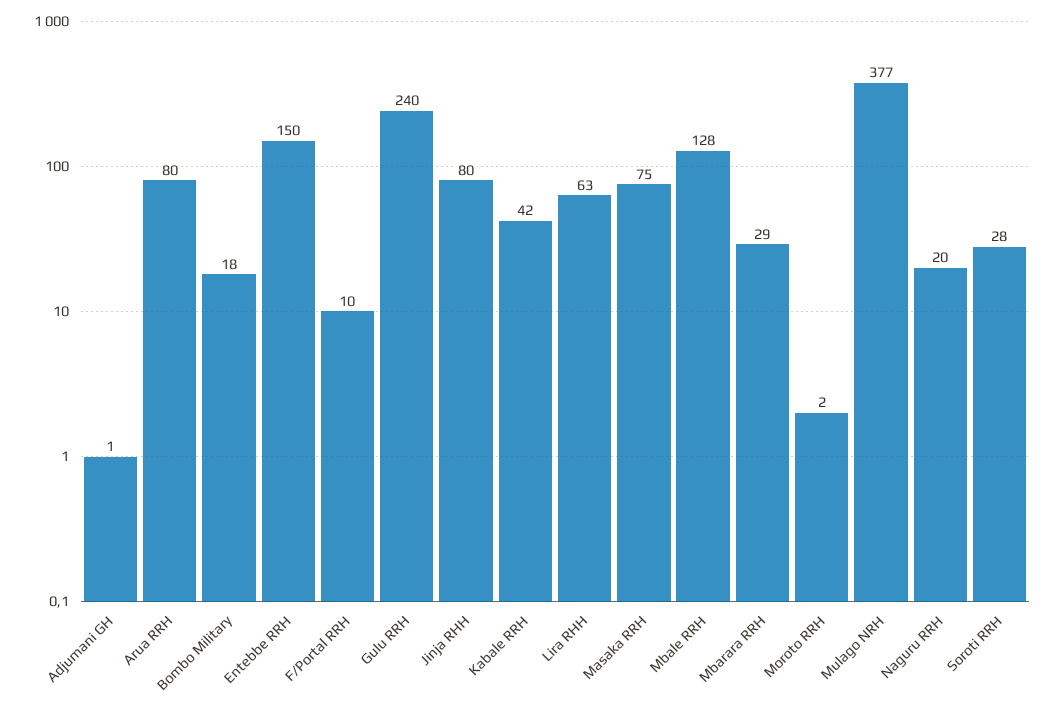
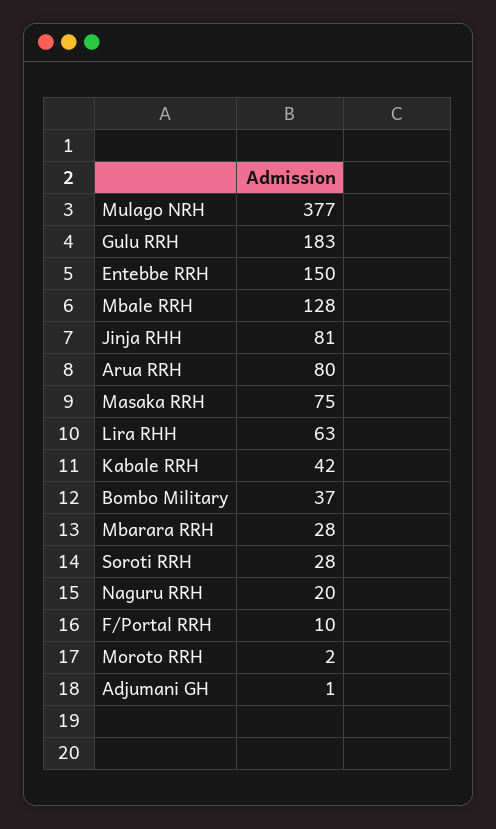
Bombo Military: 18 -> 37
Gulu RRH: 240 -> 183
Jinja RHH: 80 -> 81
Mbarara RRH: 29 -> 28

